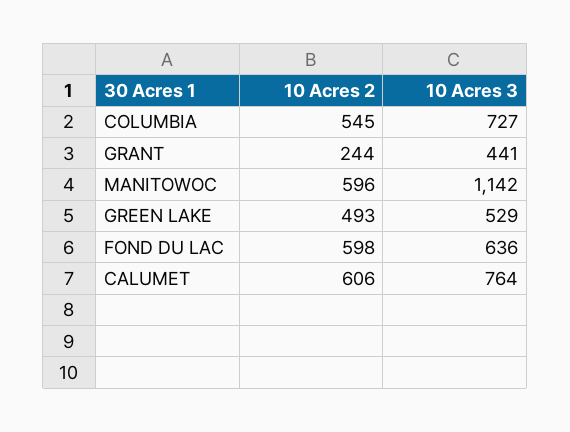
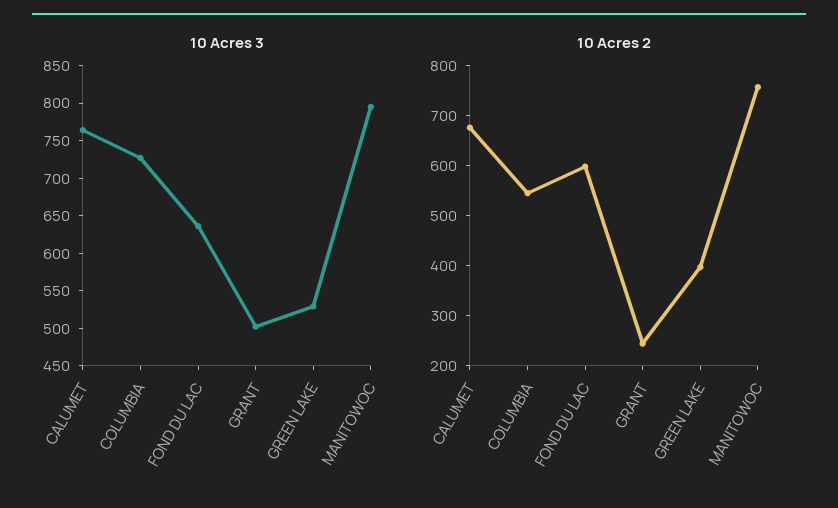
10 Acres 3, GRANT: 441 -> 500
10 Acres 2, MANITOWOC: 596 -> 760
10 Acres 3, MANITOWOC: 1142 -> 800
10 Acres 2, GREEN LAKE: 493 -> 400
10 Acres 2, CALUMET: 606 -> 680

